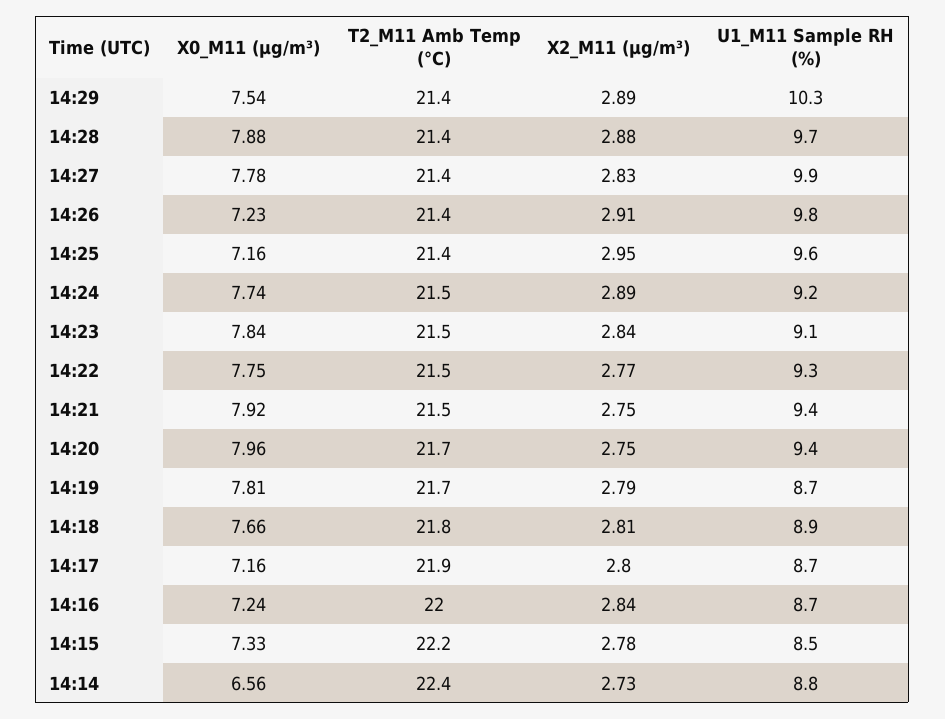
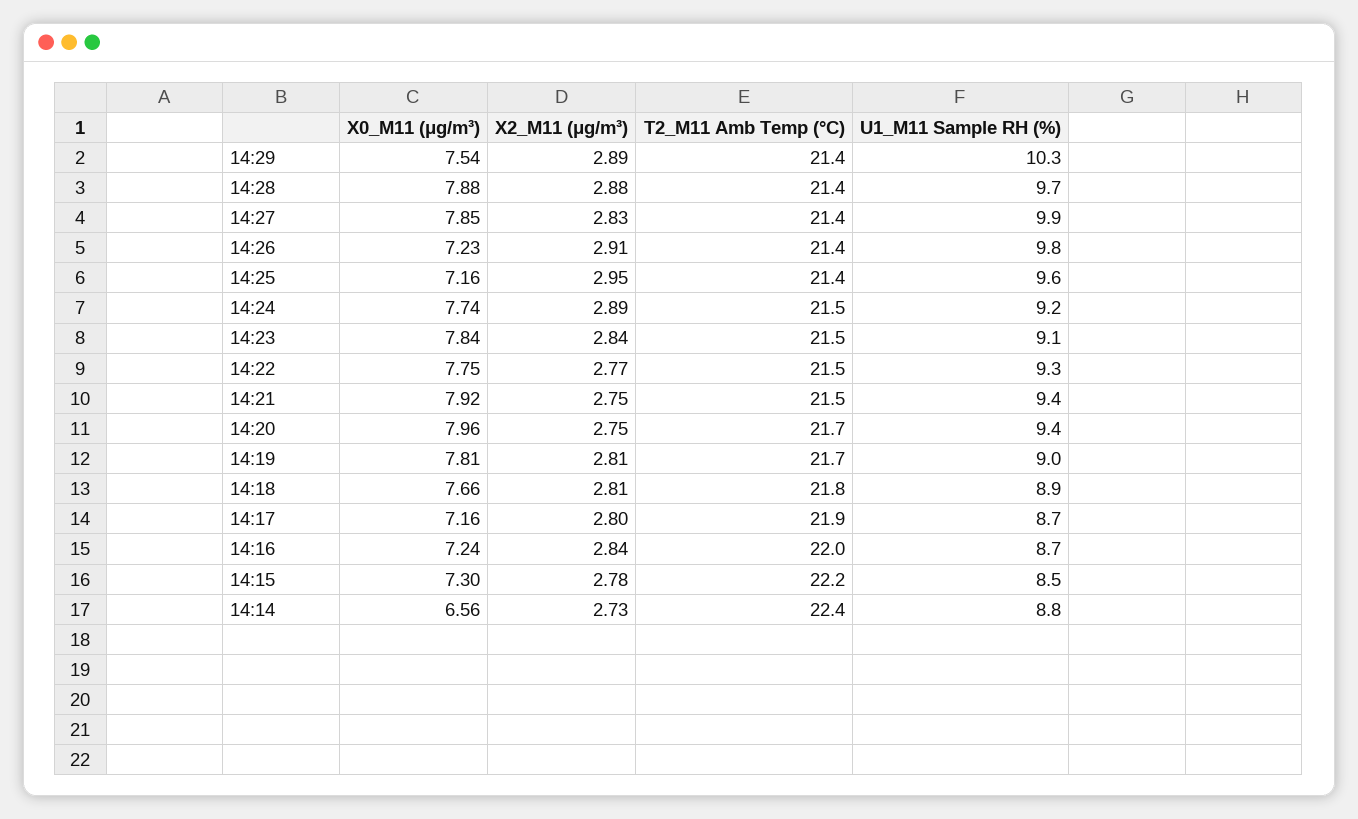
X0_M11 (μg/m³), 14:27: 7.78 -> 7.85
X2_M11 (μg/m³), 14:19: 2.79 -> 2.81
U1_M11 Sample RH (%), 14:19: 8.7 -> 9
X0_M11 (μg/m³), 14:15: 7.33 -> 7.3

